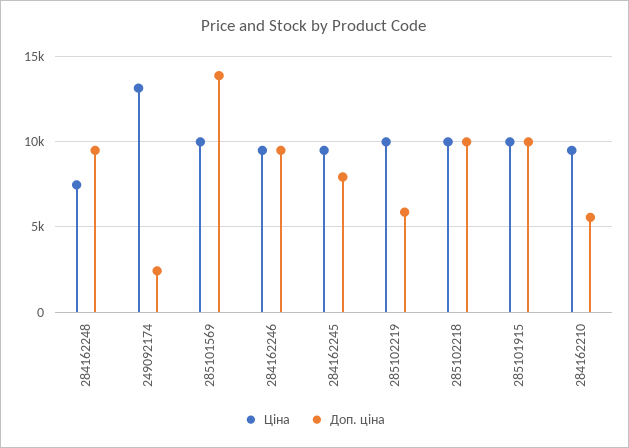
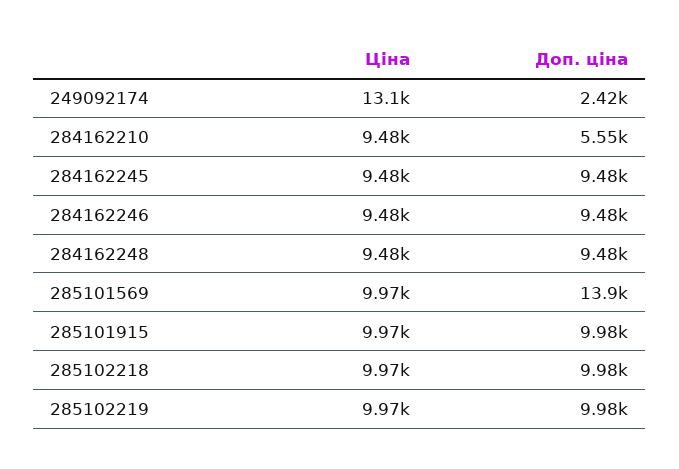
Ціна, 284162248: 7500 -> 9480
Доп. ціна, 284162245: 8000 -> 9480
Доп. ціна, 285102219: 6000 -> 9980

